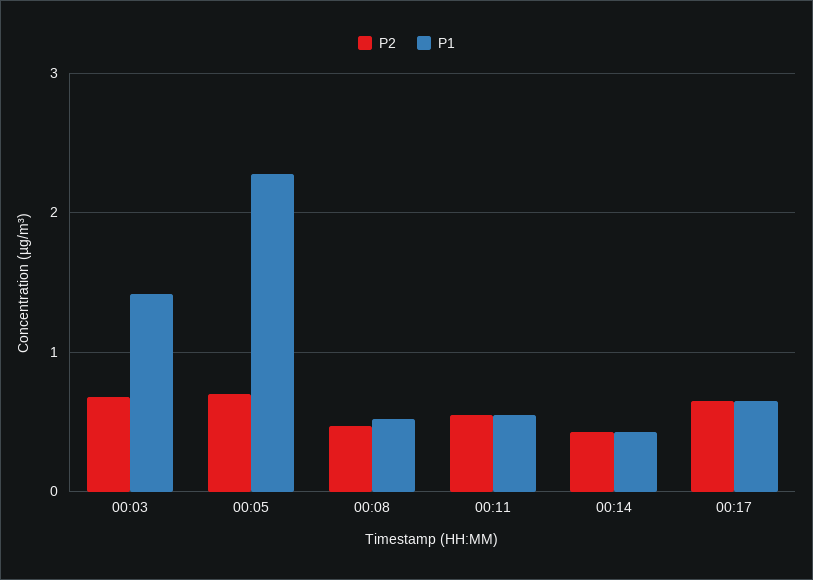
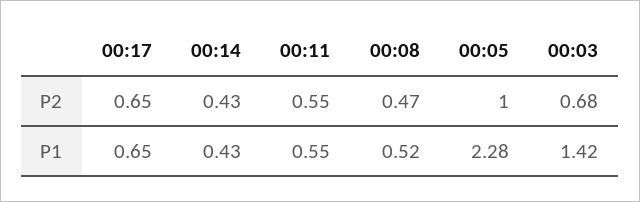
P2, 00:05: 0.7 -> 1

